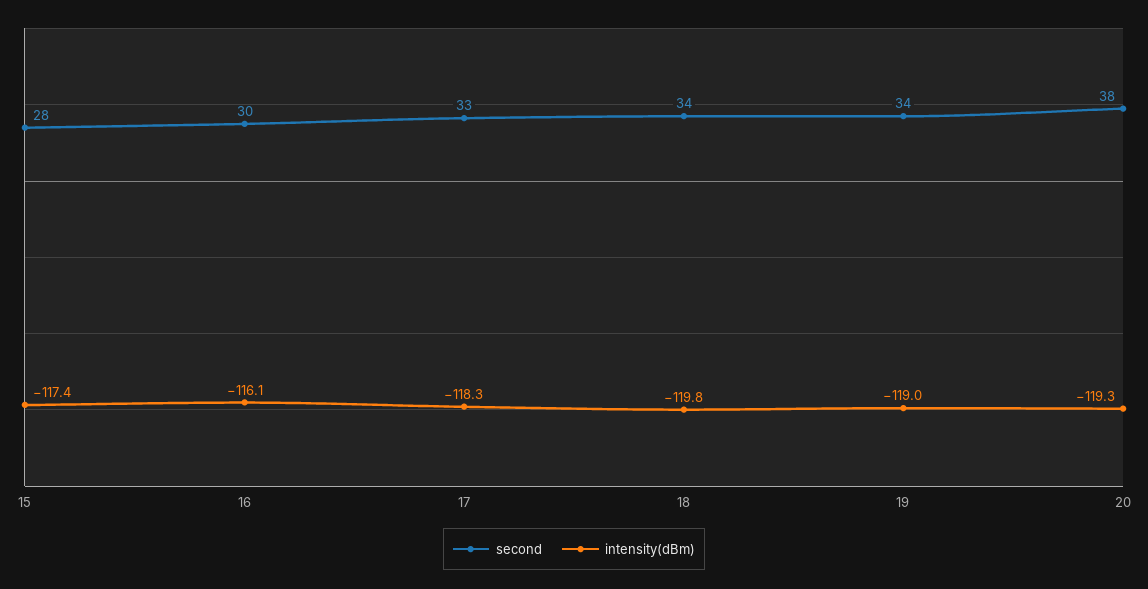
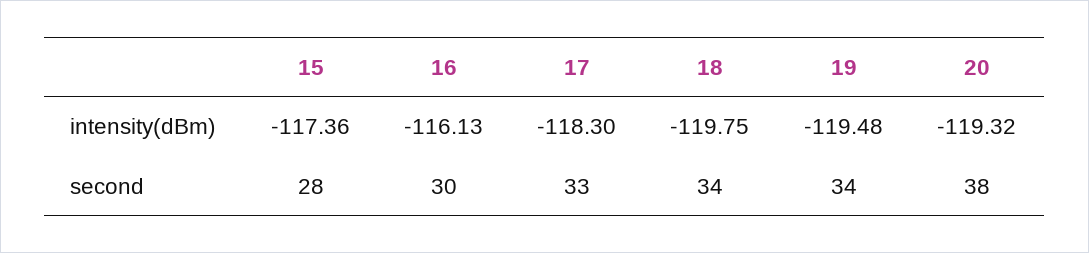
intensity(dBm), 19: -119 -> -119.48

